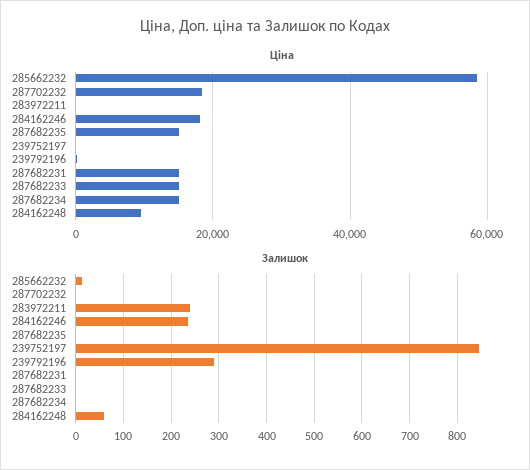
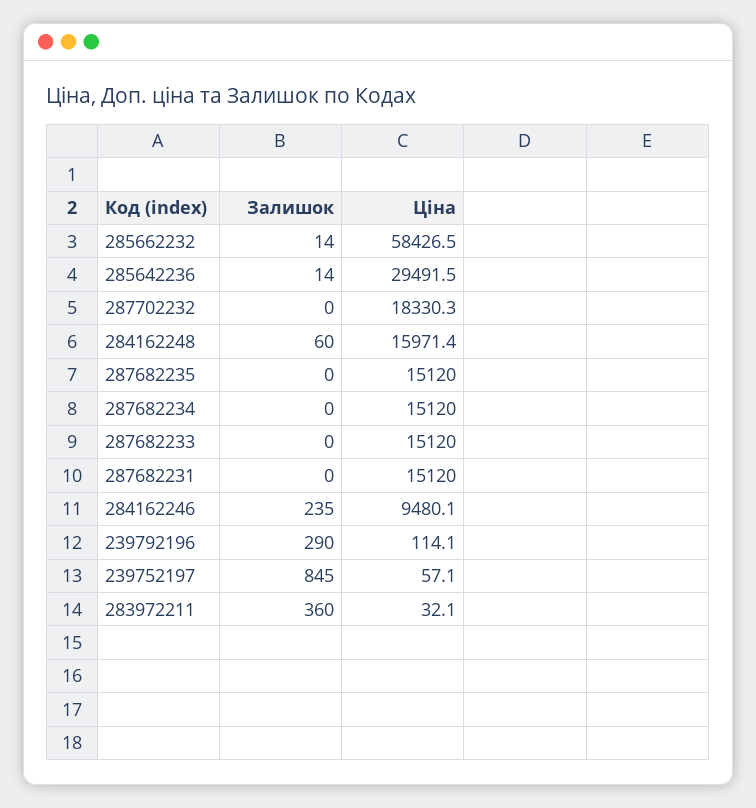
Ціна, 284162246: 18000 -> 9480.1
Ціна, 284162248: 10000 -> 15971.4
Залишок, 283972211: 240 -> 360
Залишок, 285642236: none -> 14
Ціна, 285642236: none -> 29491.5

